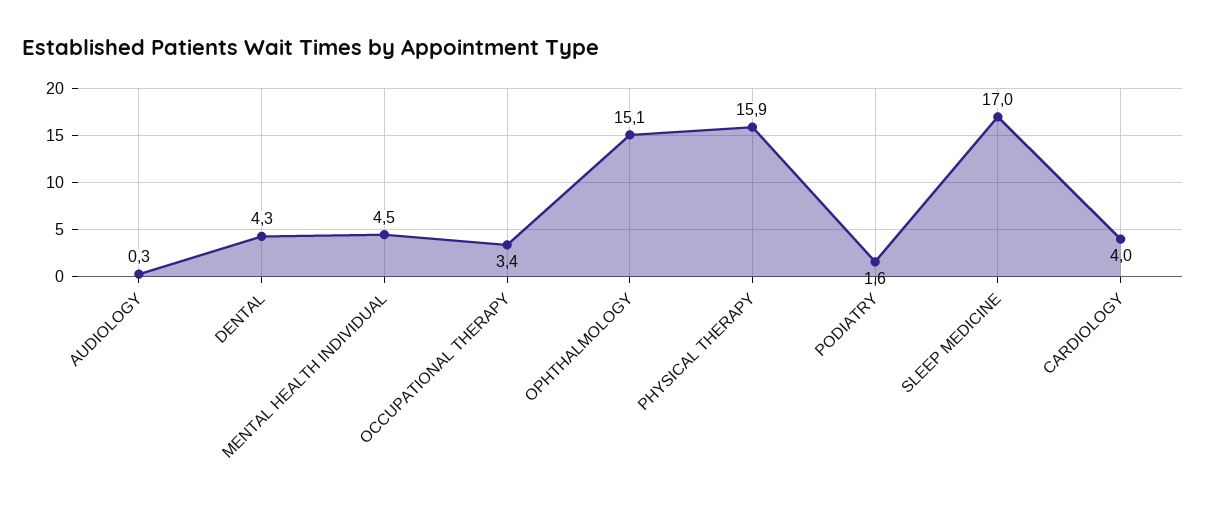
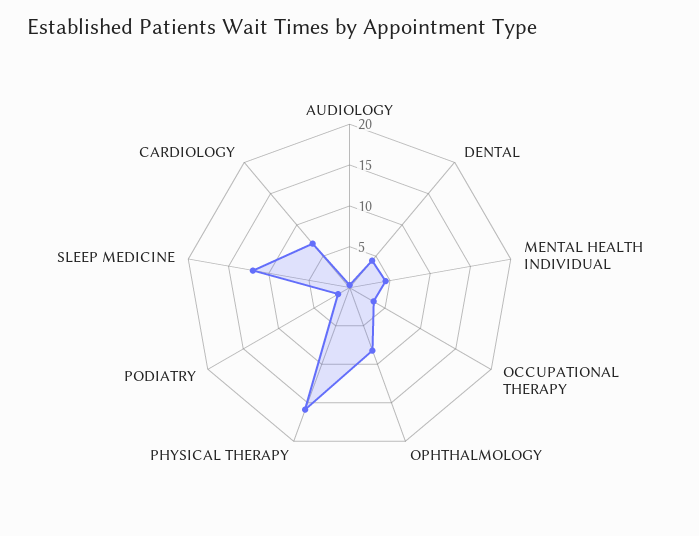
OPHTHALMOLOGY: 15.1 -> 8
SLEEP MEDICINE: 17 -> 12
CARDIOLOGY: 4 -> 7

